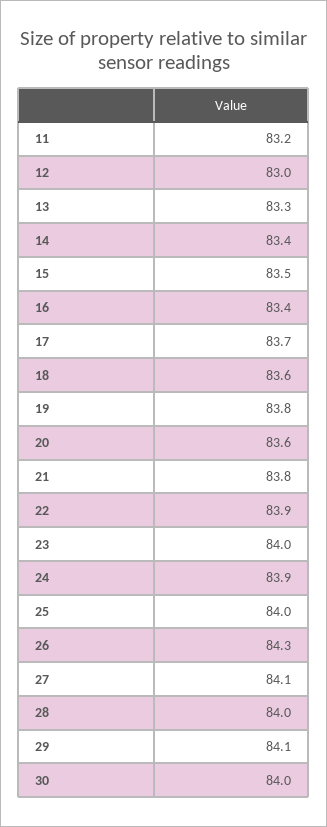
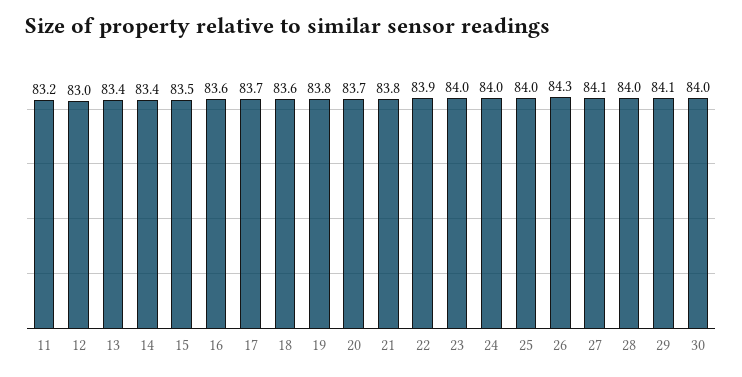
13: 83.3 -> 83.4
16: 83.4 -> 83.6
20: 83.6 -> 83.7
24: 83.9 -> 84

